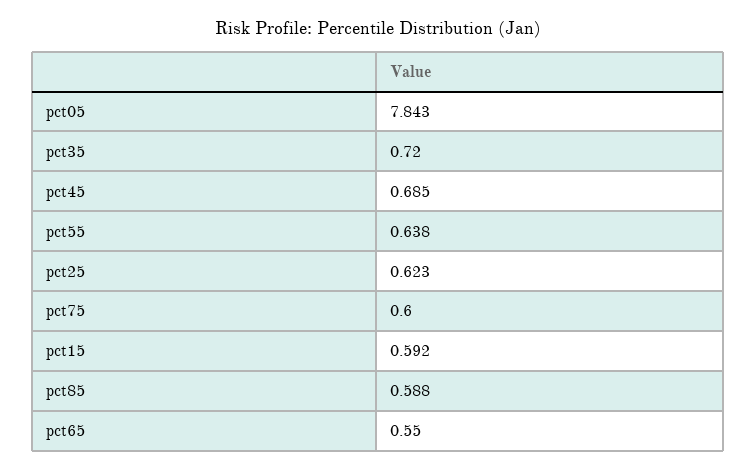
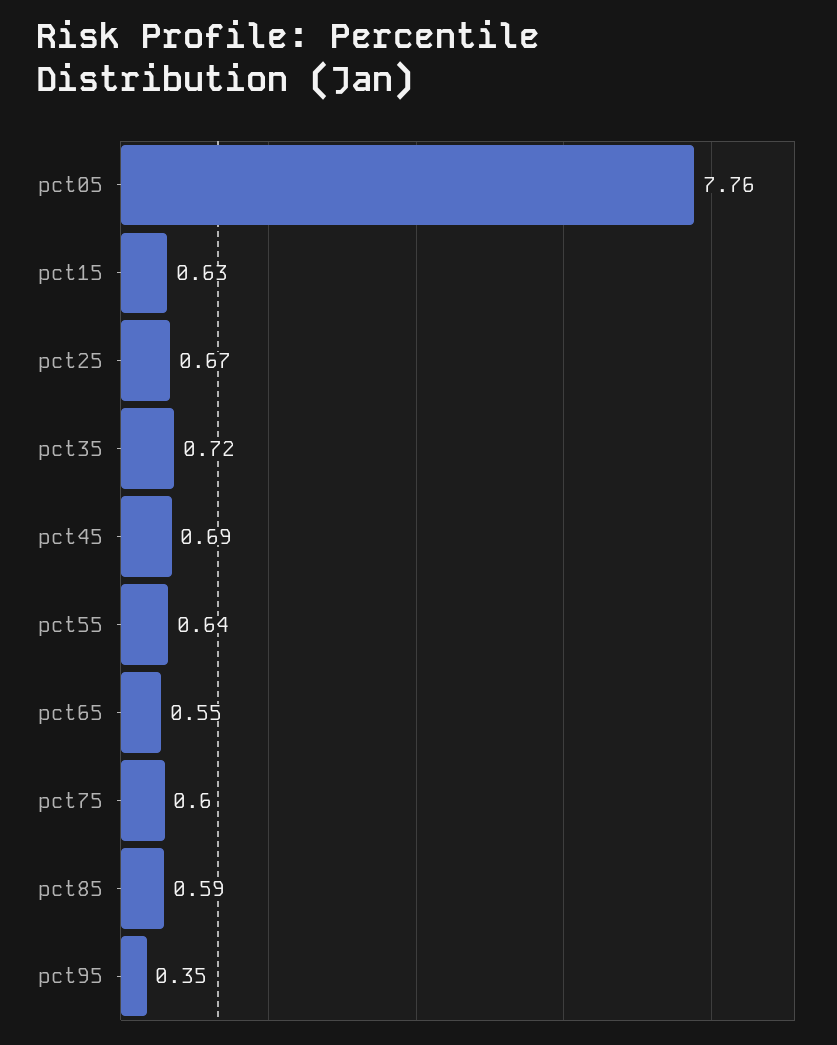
pct05: 7.843 -> 7.76
pct25: 0.623 -> 0.67
pct15: 0.592 -> 0.63
pct95: none -> 0.35

